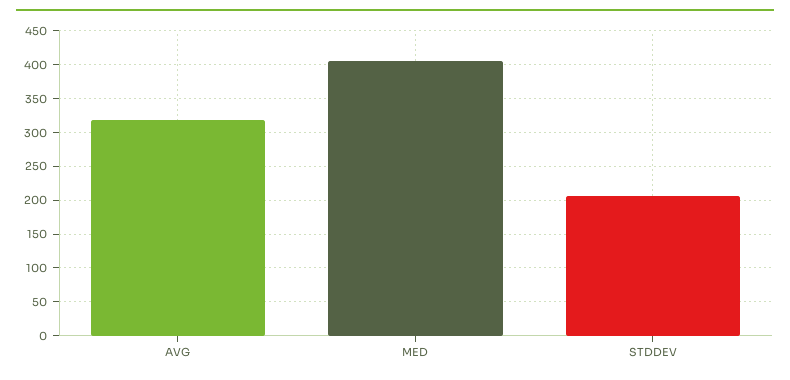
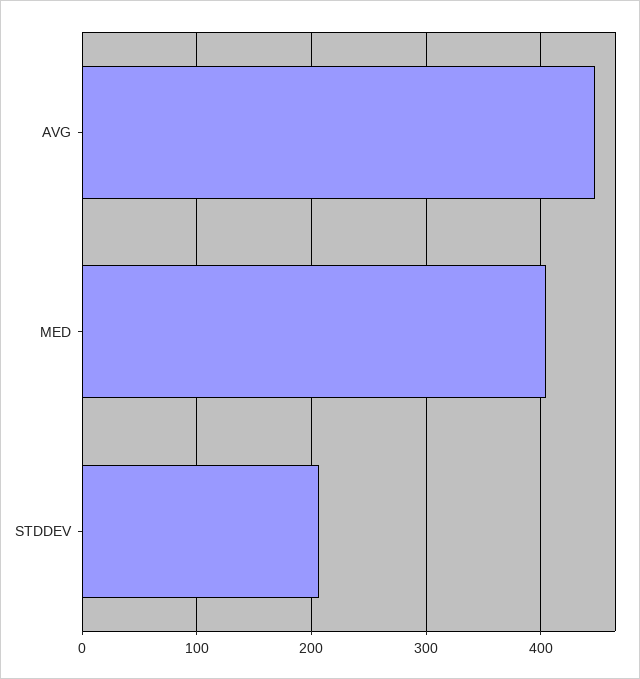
AVG: 320 -> 450

